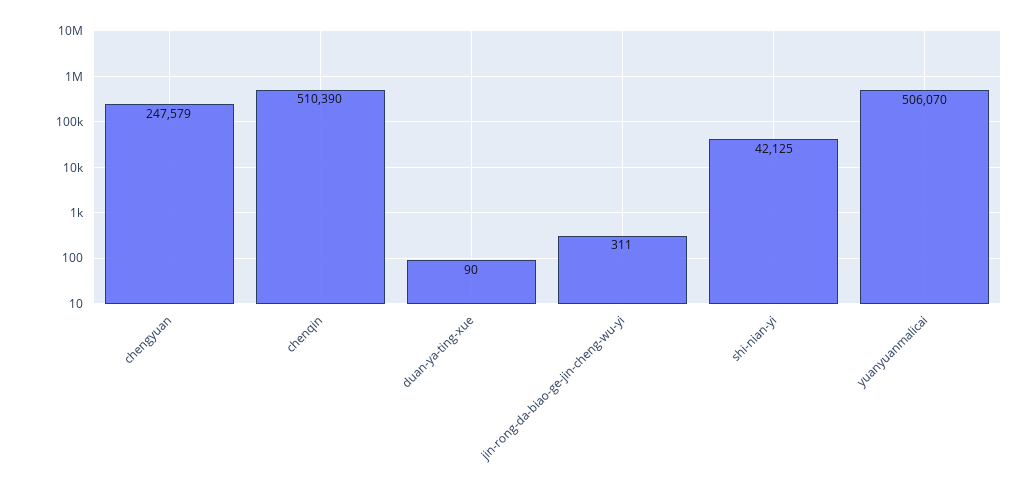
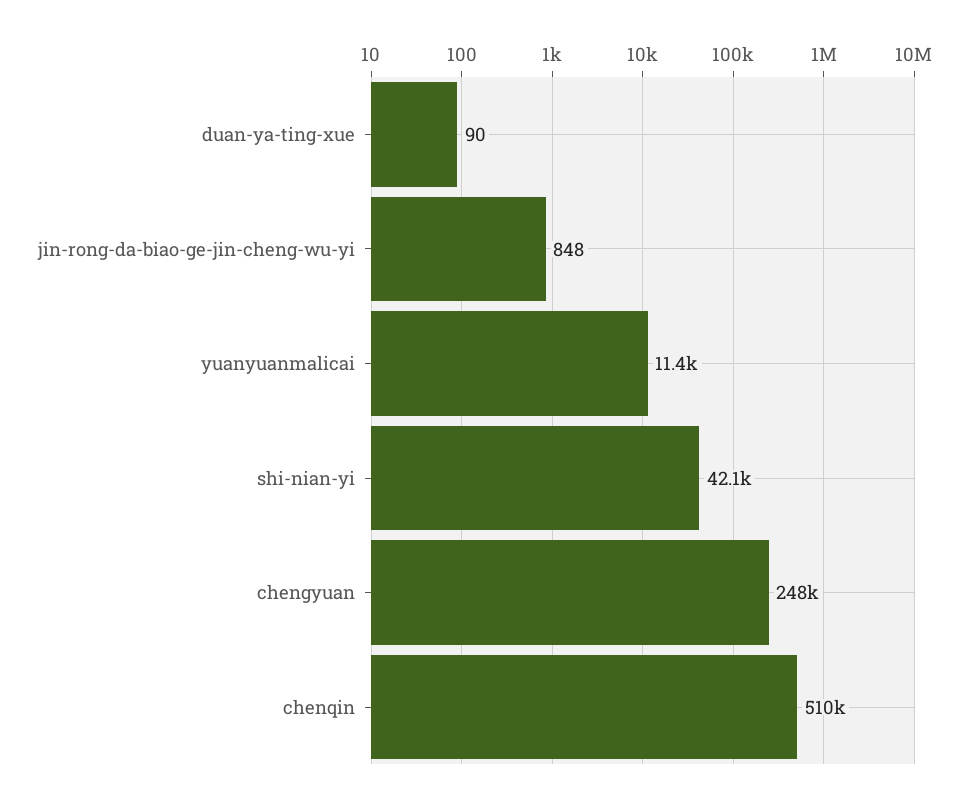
jin-rong-da-biao-ge-jin-cheng-wu-yi: 311 -> 848
yuanyuanmalicai: 506070 -> 11400

